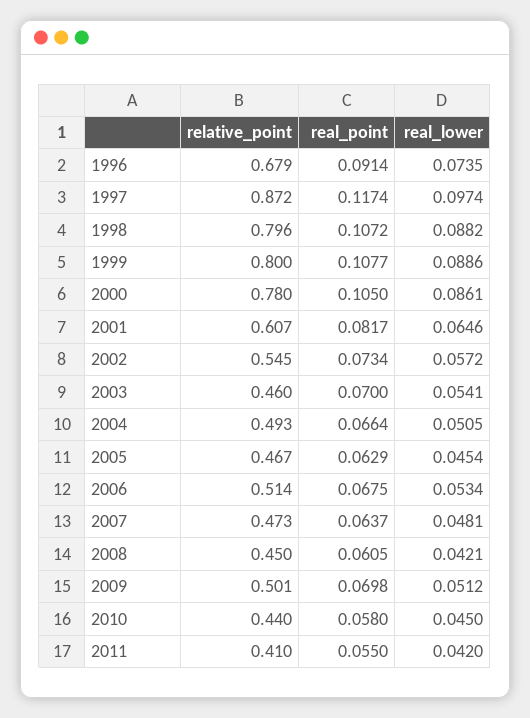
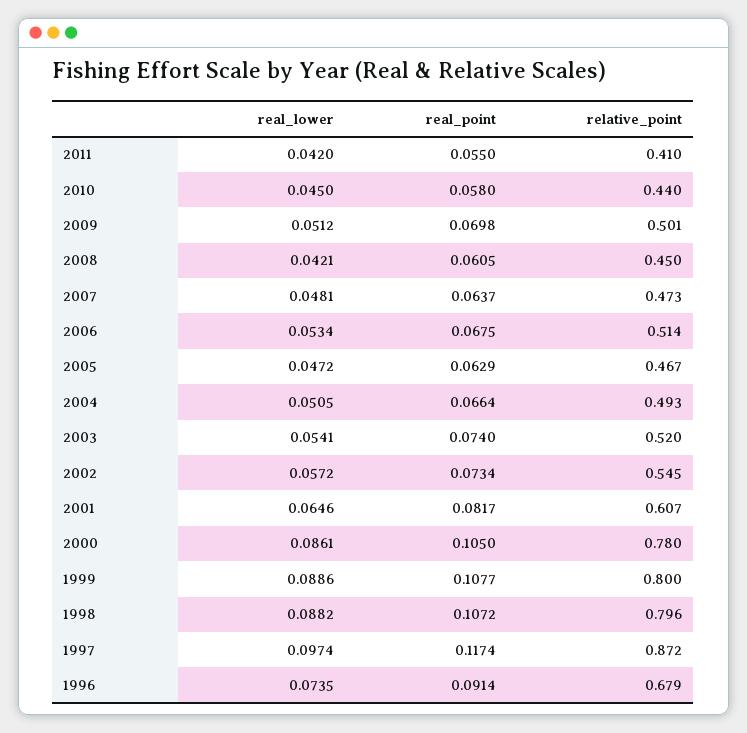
relative_point, 2003: 0.46 -> 0.52
real_point, 2003: 0.07 -> 0.074
real_lower, 2005: 0.0454 -> 0.0472

